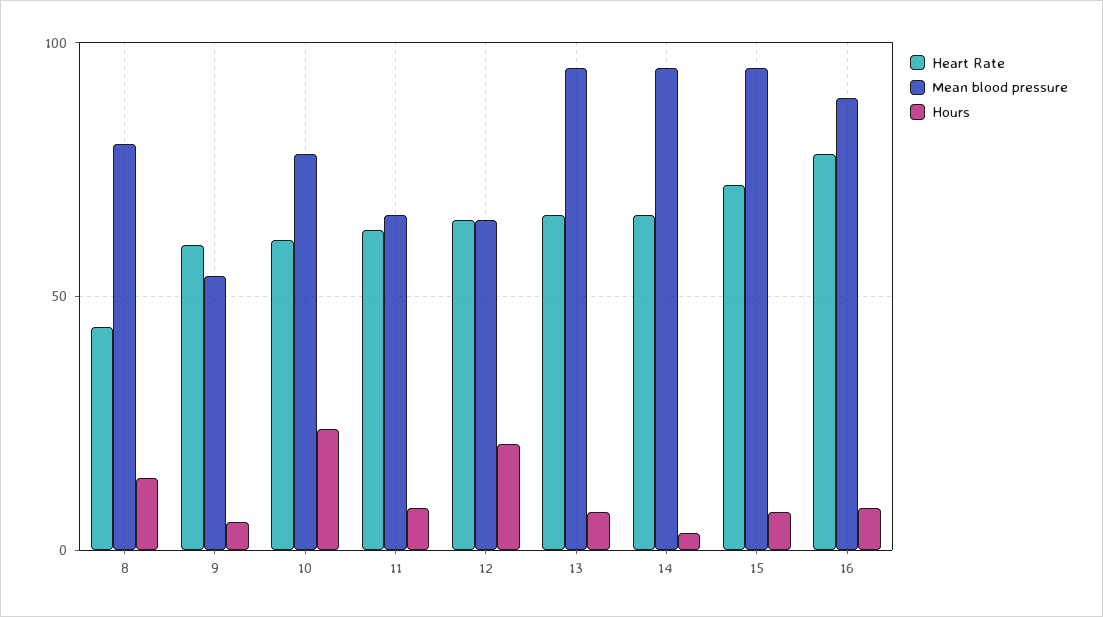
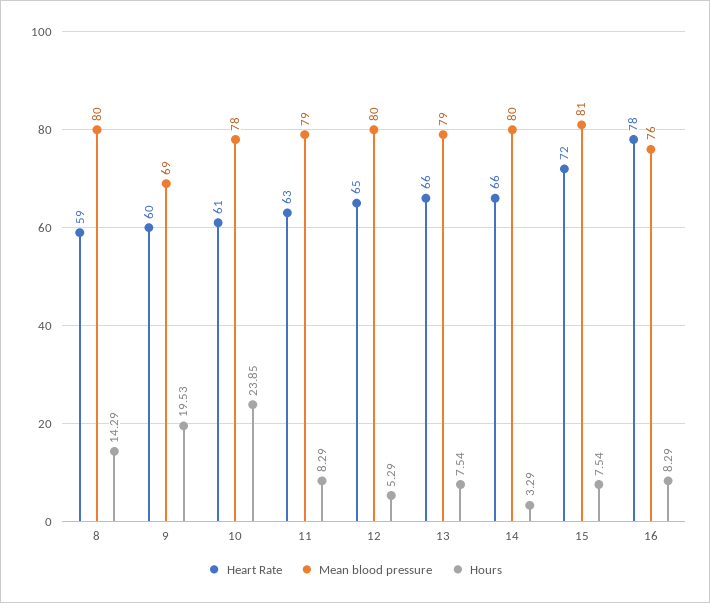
Heart Rate, 8: 45 -> 59
Mean blood pressure, 9: 55 -> 69
Hours, 9: 5 -> 19.53
Mean blood pressure, 11: 65 -> 79
Mean blood pressure, 12: 65 -> 80
Hours, 12: 20 -> 5.29
Mean blood pressure, 13: 95 -> 79
Mean blood pressure, 14: 95 -> 80
Mean blood pressure, 15: 95 -> 81
Mean blood pressure, 16: 90 -> 76

